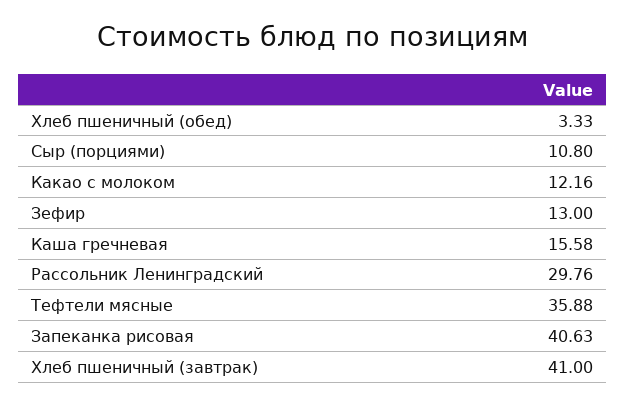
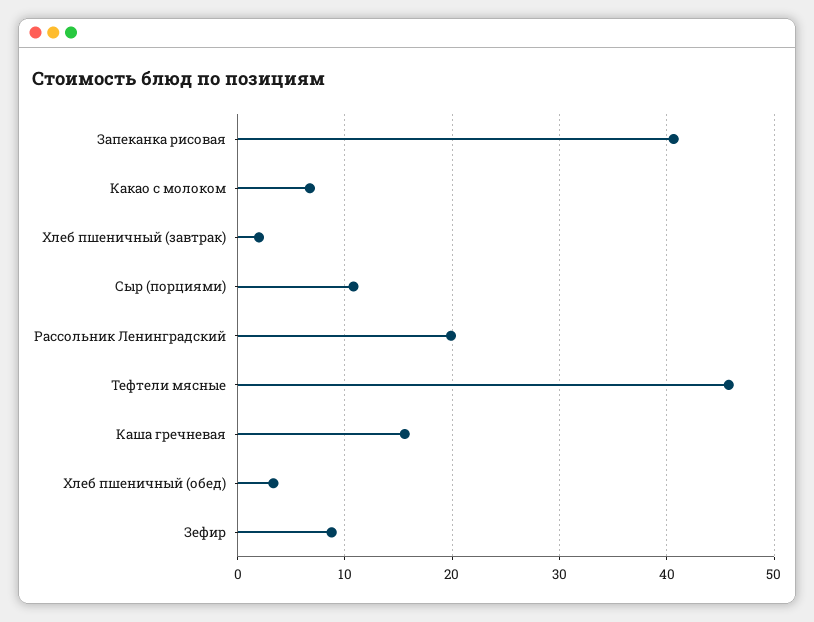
Какао с молоком: 12.16 -> 7
Зефир: 13 -> 9
Рассольник Ленинградский: 29.76 -> 20
Тефтели мясные: 35.88 -> 46
Хлеб пшеничный (завтрак): 41 -> 2

